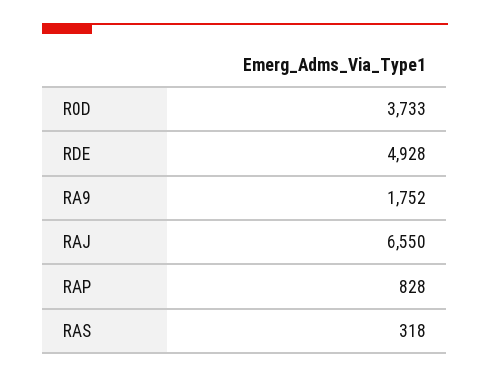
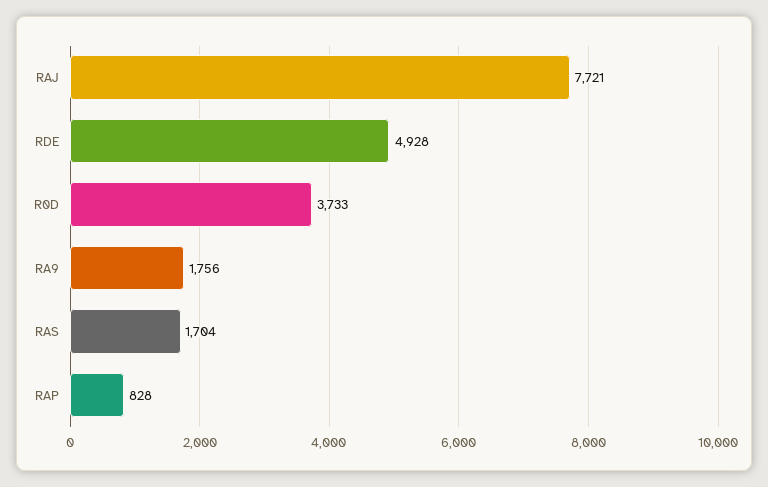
RA9: 1752 -> 1756
RAJ: 6550 -> 7721
RAS: 318 -> 1704

